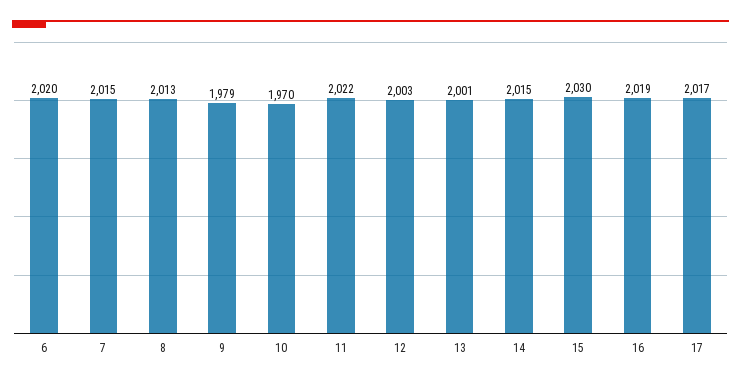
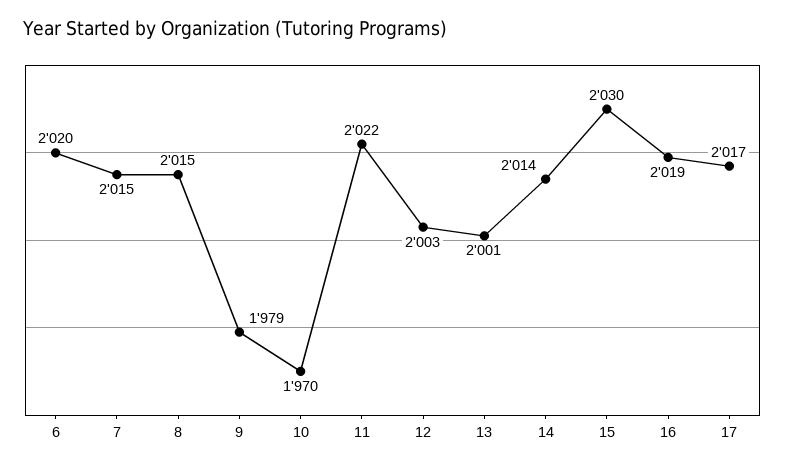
8: 2013 -> 2015
14: 2015 -> 2014

